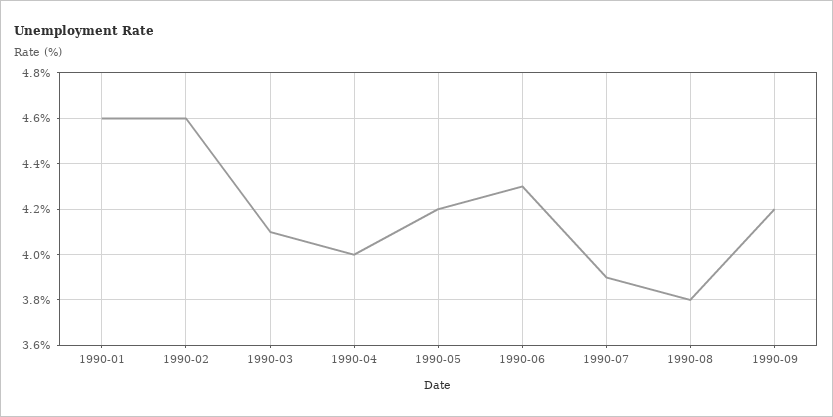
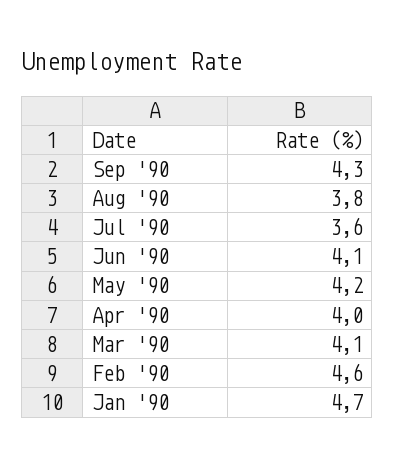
1990-01: 4.6 -> 4.7
1990-06: 4.3 -> 4.1
1990-07: 3.9 -> 3.6
1990-09: 4.2 -> 4.3

